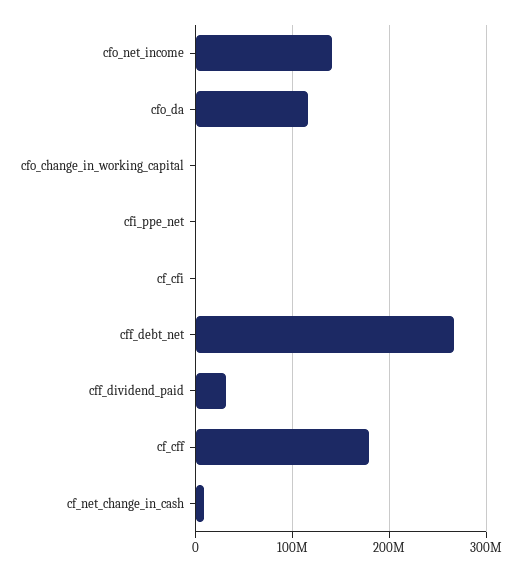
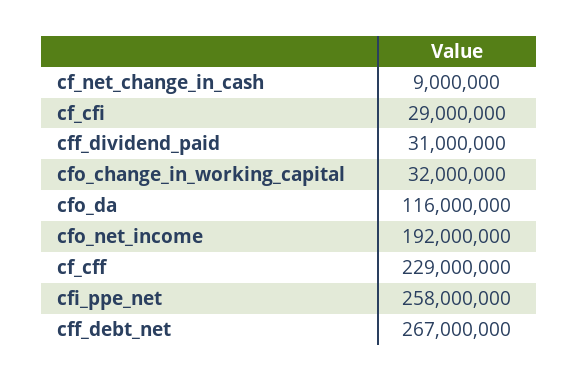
cfo_net_income: 140000000 -> 192000000
cfo_change_in_working_capital: 0 -> 32000000
cfi_ppe_net: 0 -> 258000000
cf_cfi: 0 -> 29000000
cf_cff: 180000000 -> 229000000

